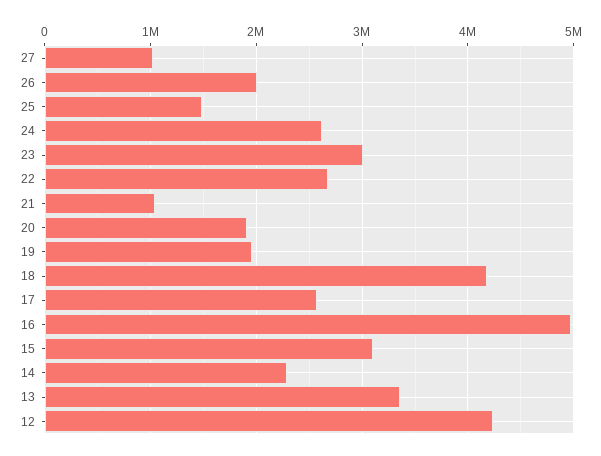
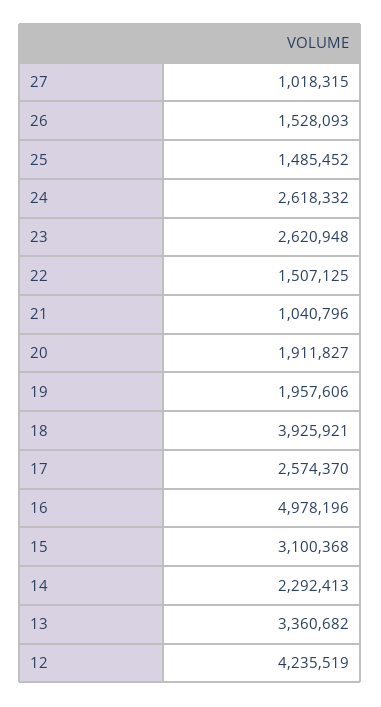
26: 2000000 -> 1528093
23: 3000000 -> 2620948
22: 2700000 -> 1507125
18: 4200000 -> 3925921

